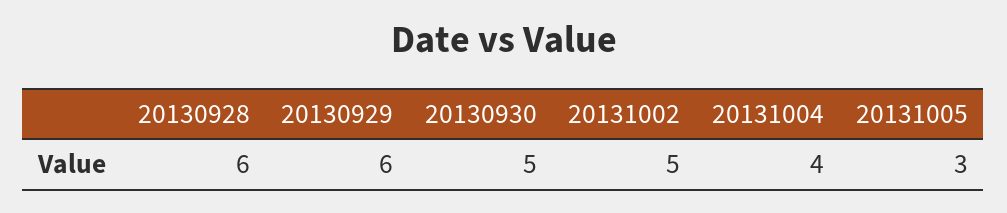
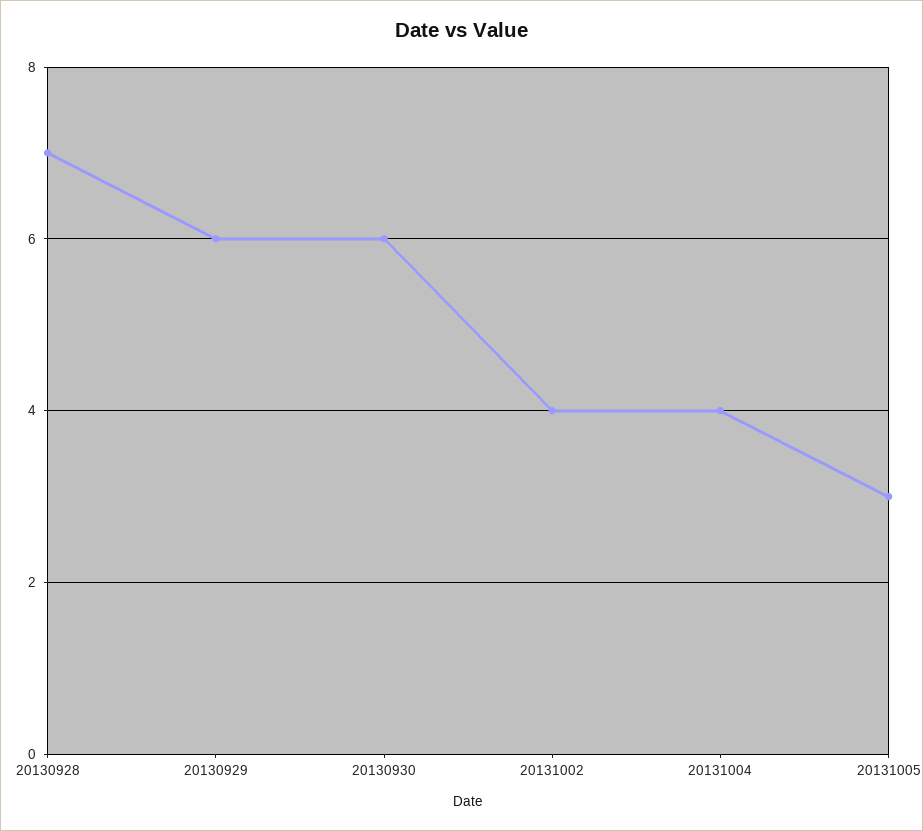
20130928: 6 -> 7
20130930: 5 -> 6
20131002: 5 -> 4

